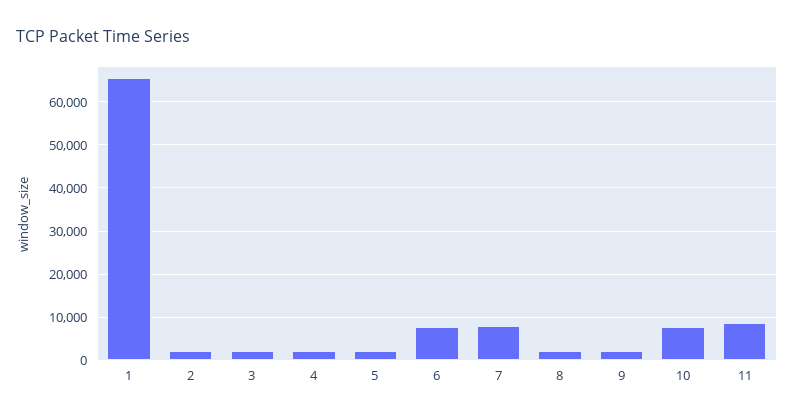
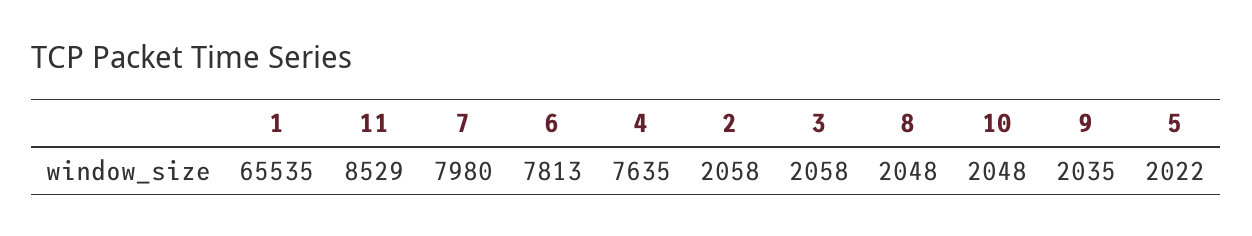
4: 2000 -> 7635
10: 8000 -> 2048

